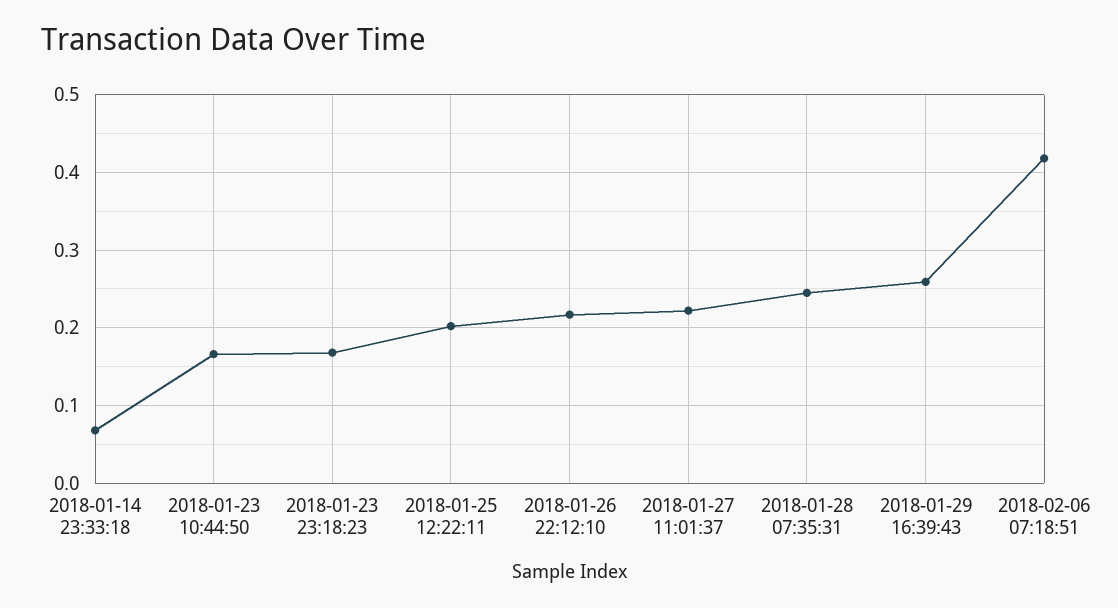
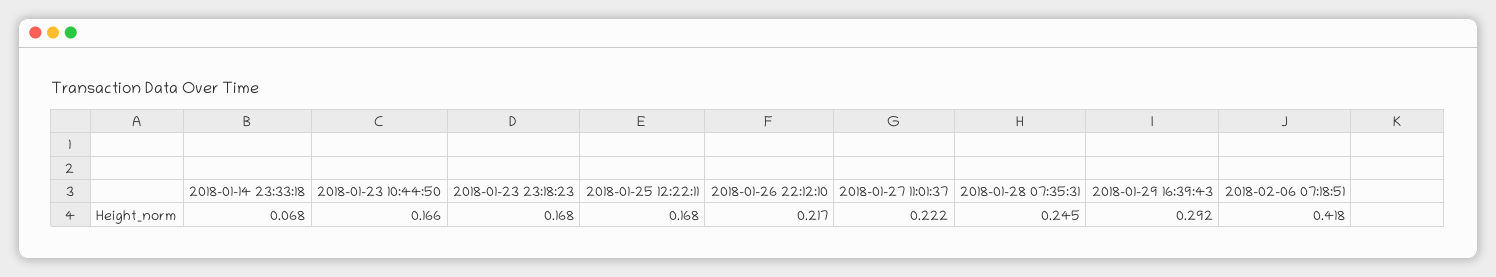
2018-01-25 12:22:11: 0.2 -> 0.168
2018-01-29 16:39:43: 0.26 -> 0.292

